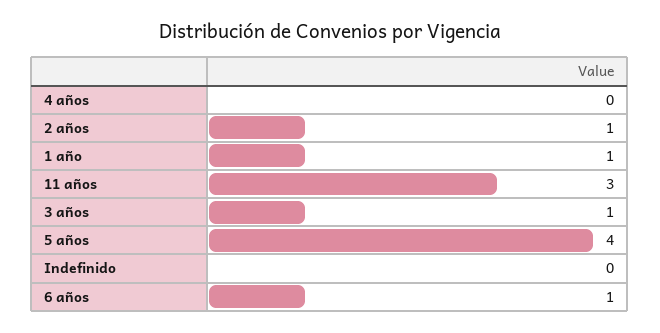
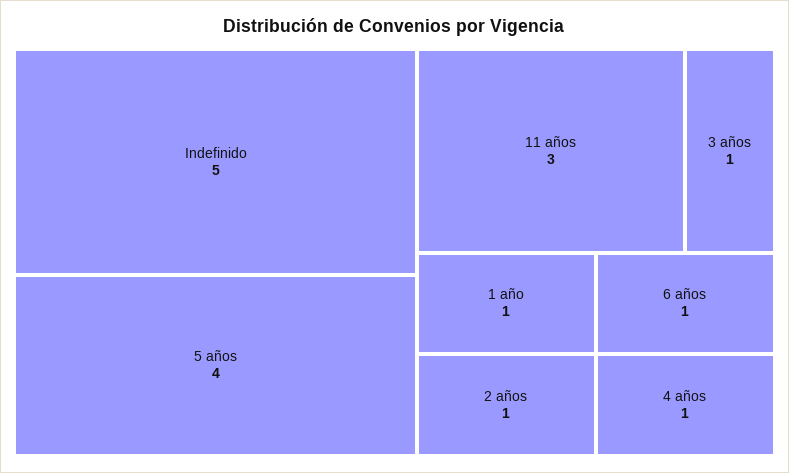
4 años: 0 -> 1
Indefinido: 0 -> 5

